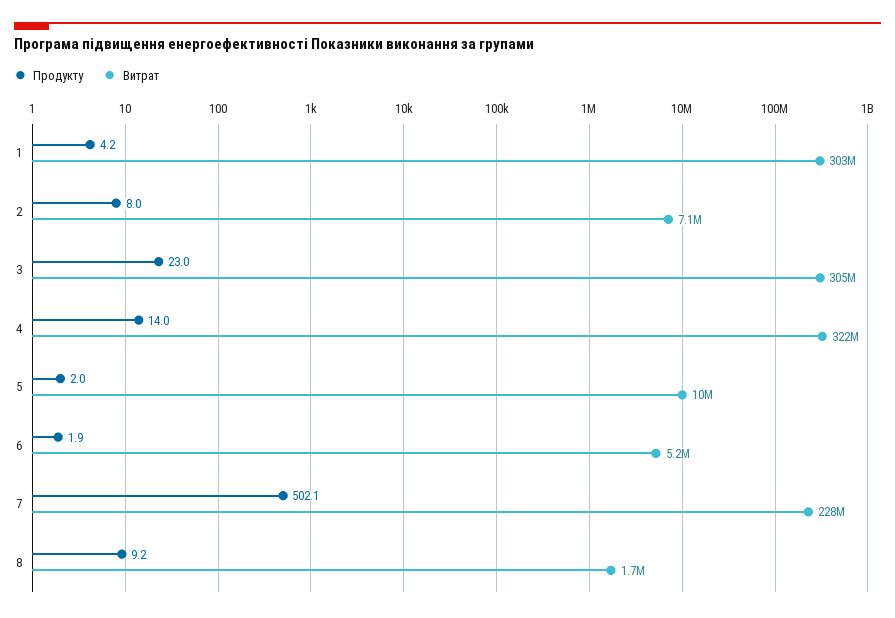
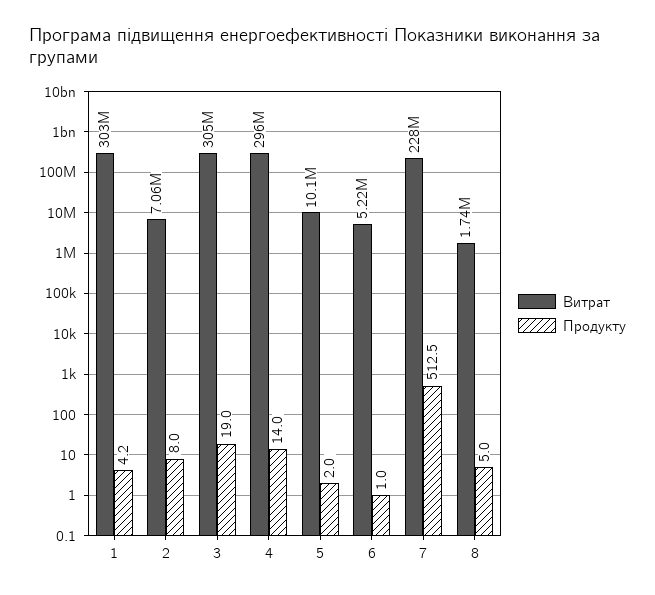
Продукту, 3: 23 -> 19
Витрат, 4: 322000000 -> 296000000
Продукту, 6: 1.9 -> 1
Продукту, 7: 502.1 -> 512.5
Продукту, 8: 9.2 -> 5

